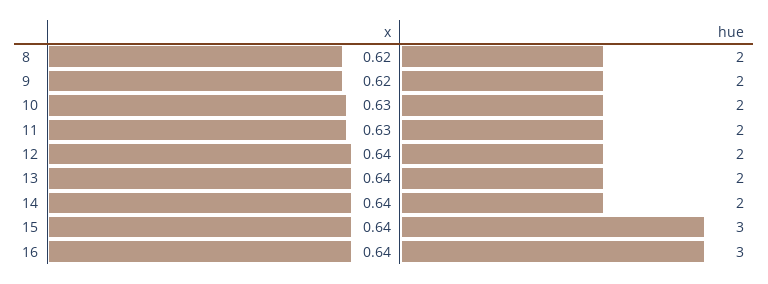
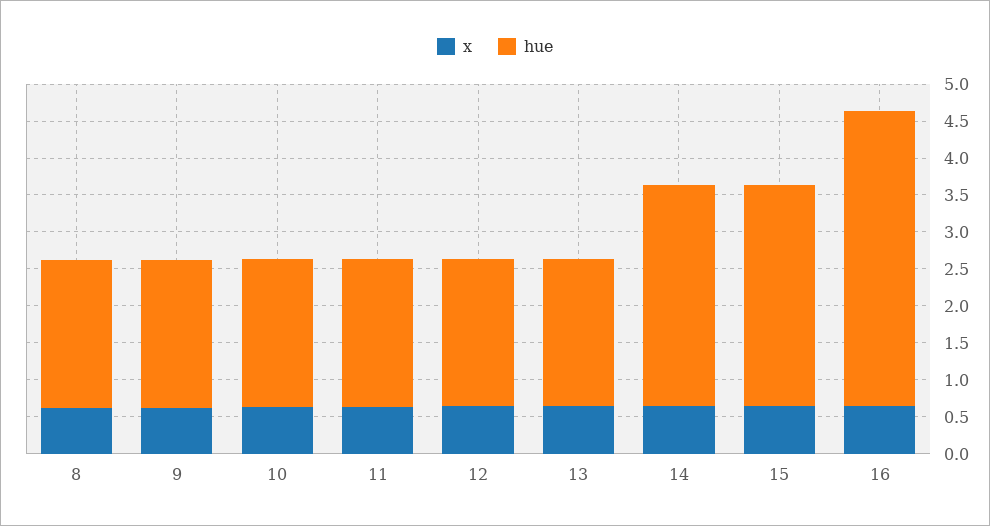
hue, 14: 2 -> 3
hue, 16: 3 -> 4

